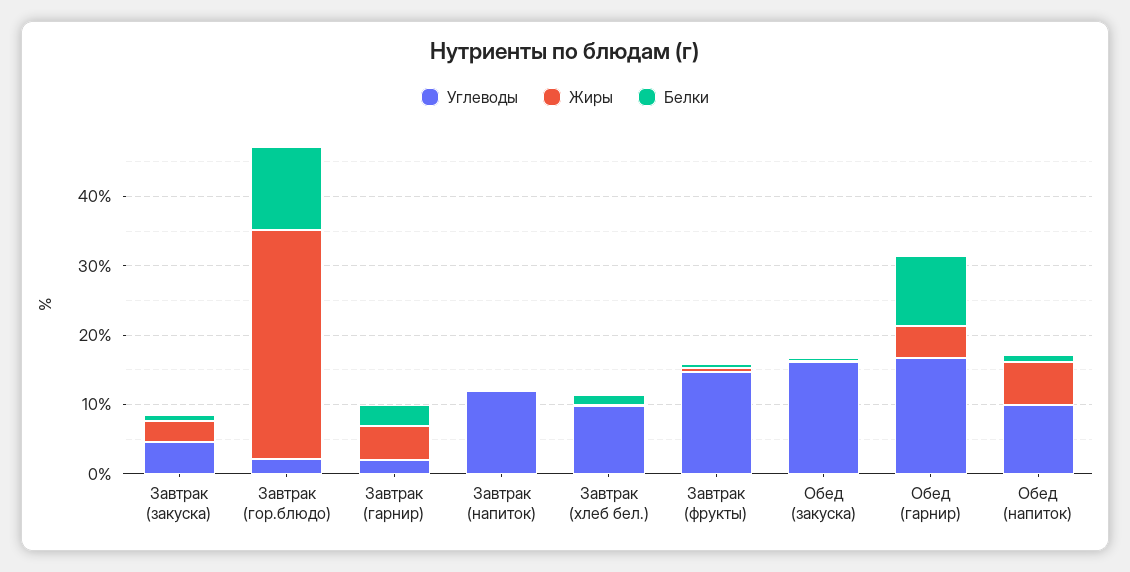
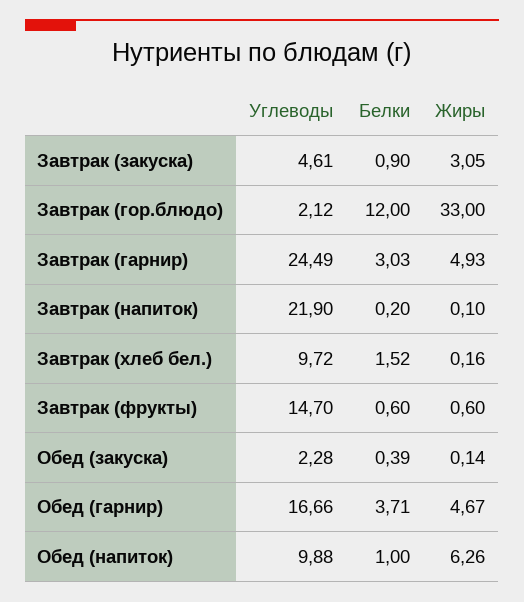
Углеводы, Завтрак (гарнир): 2 -> 24.49
Углеводы, Завтрак (напиток): 12 -> 21.9
Углеводы, Обед (закуска): 16 -> 2.28
Белки, Обед (гарнир): 10 -> 3.71

